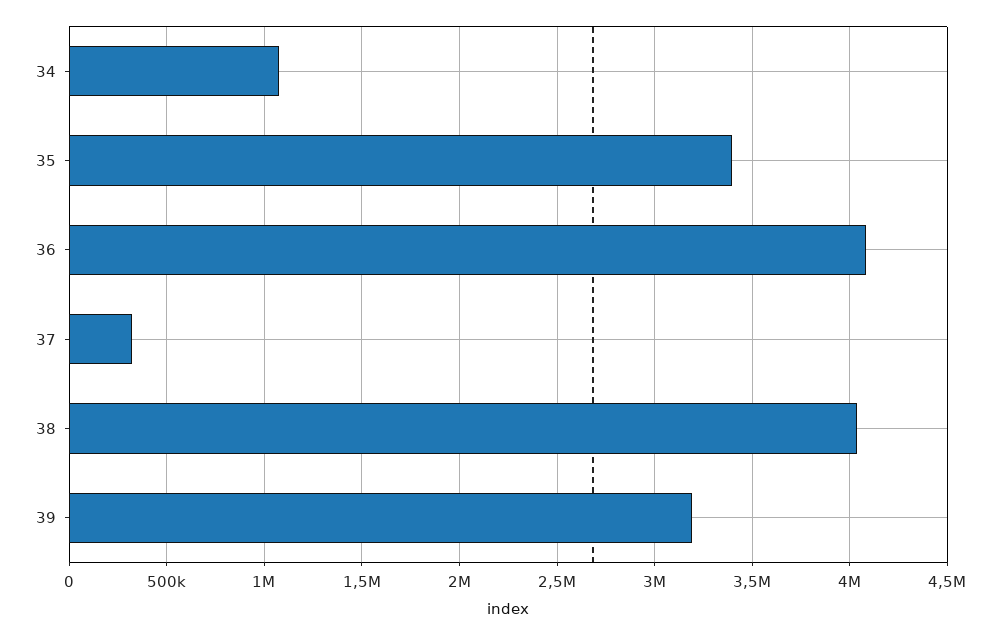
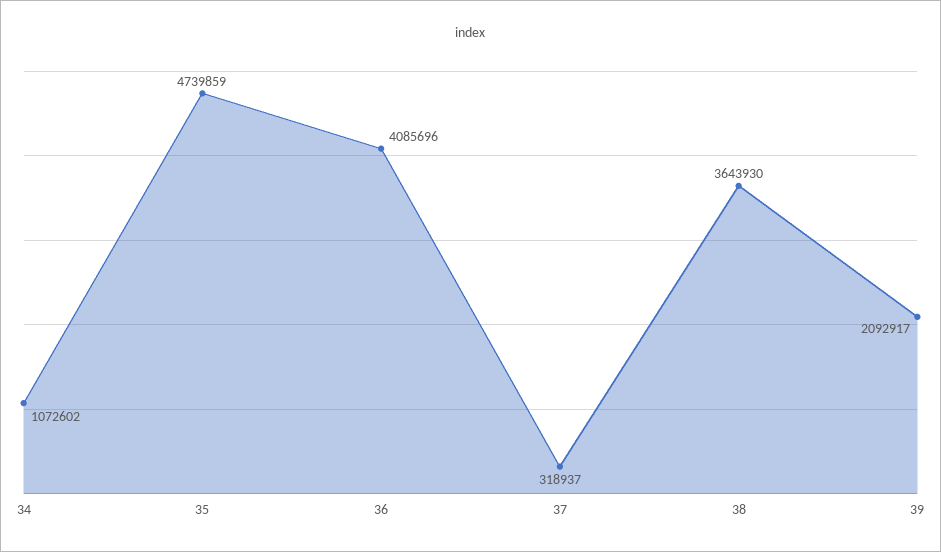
35: 3400000 -> 4739859
38: 4050000 -> 3643930
39: 3200000 -> 2092917

